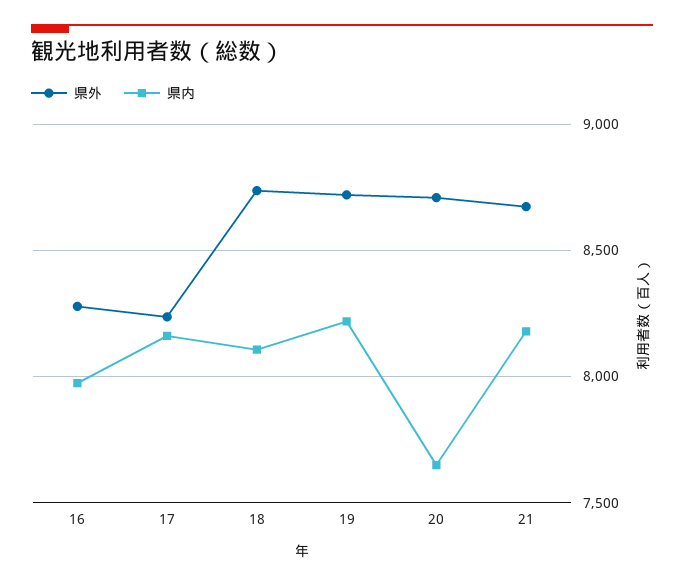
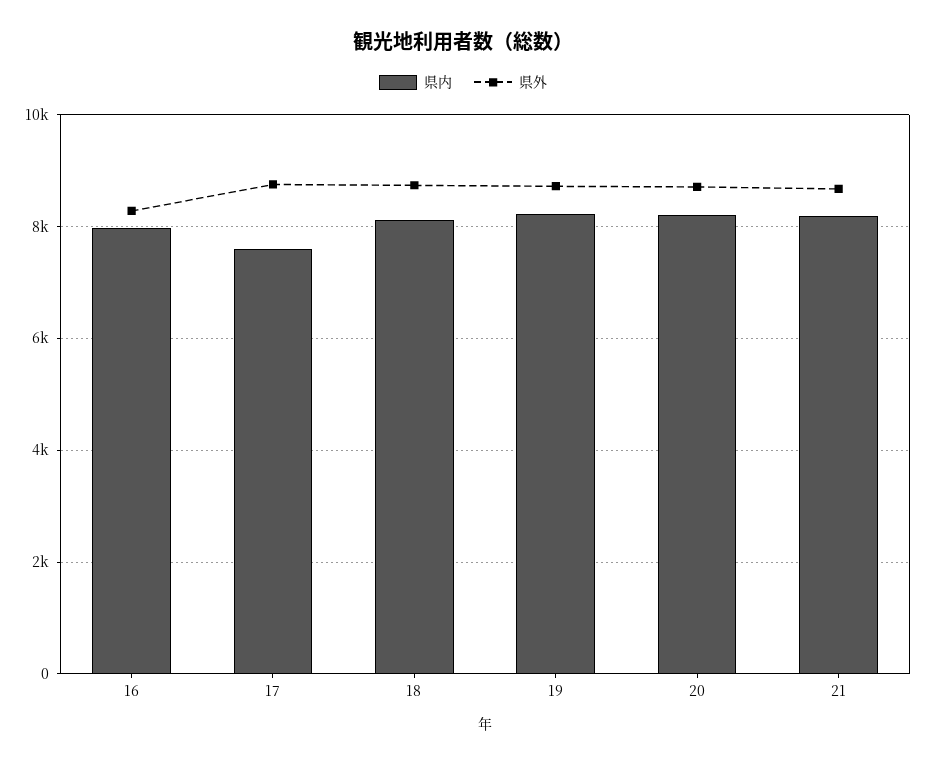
県外, 17: 8250 -> 8800
県内, 17: 8150 -> 7600
県内, 20: 7650 -> 8200

